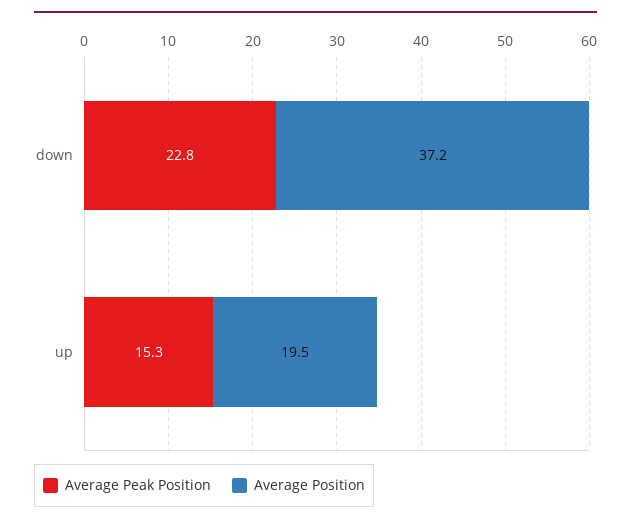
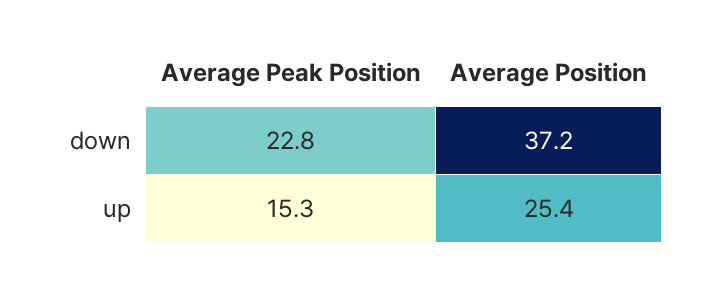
Average Position, up: 19.5 -> 25.4

